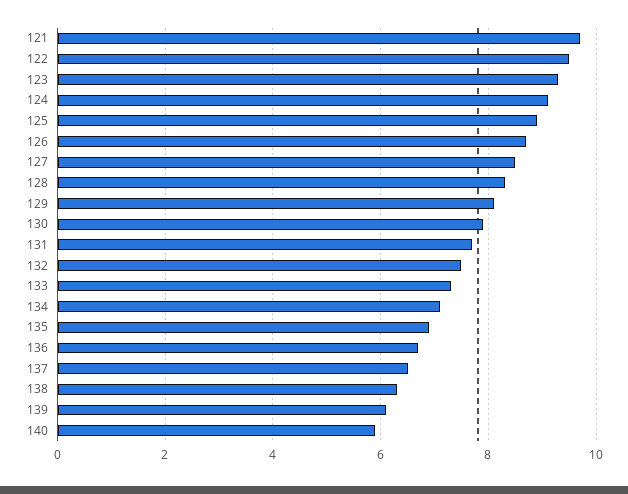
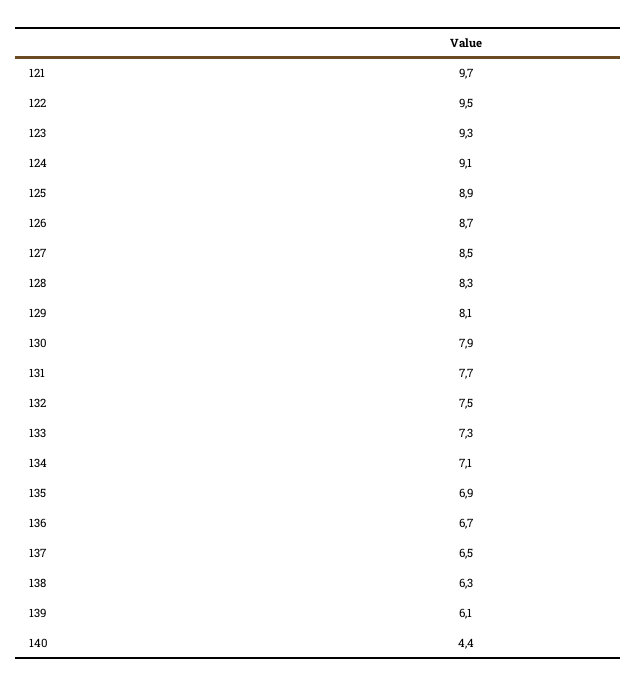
140: 6 -> 4.4

